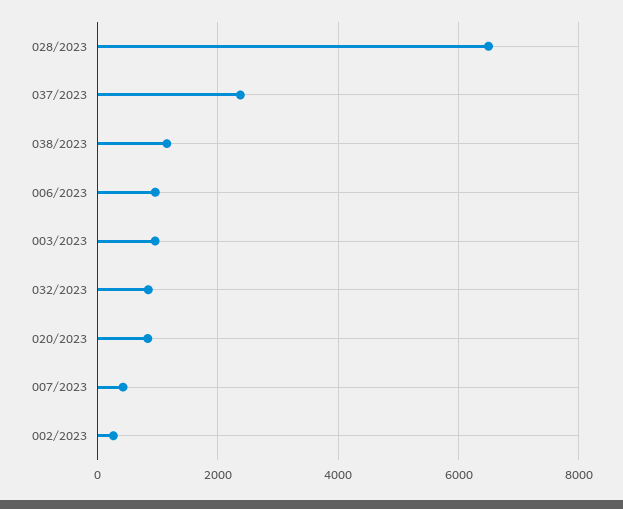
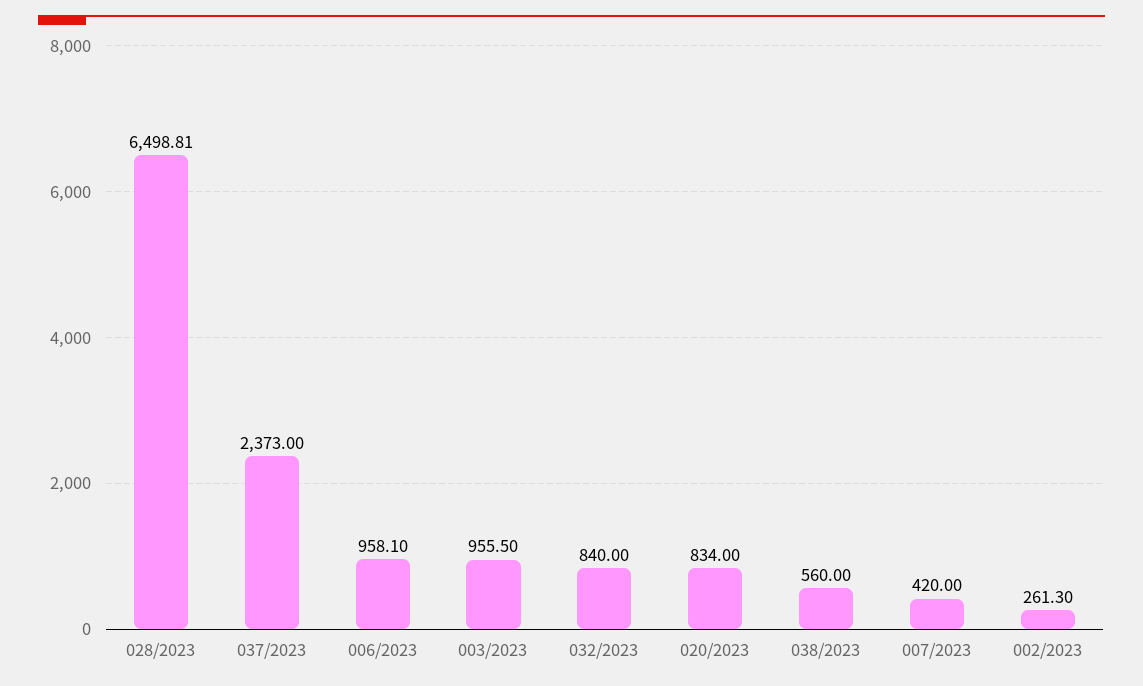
038/2023: 1200 -> 560

